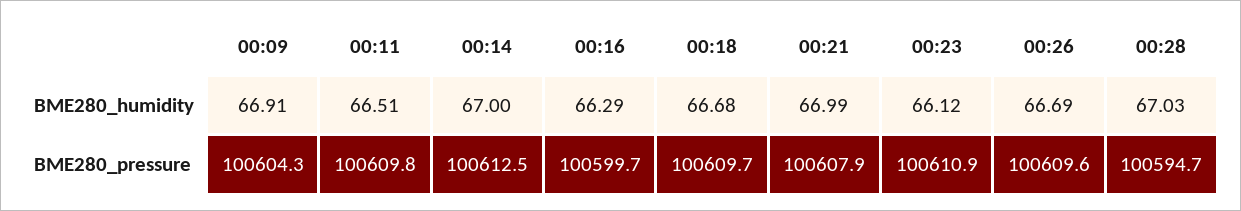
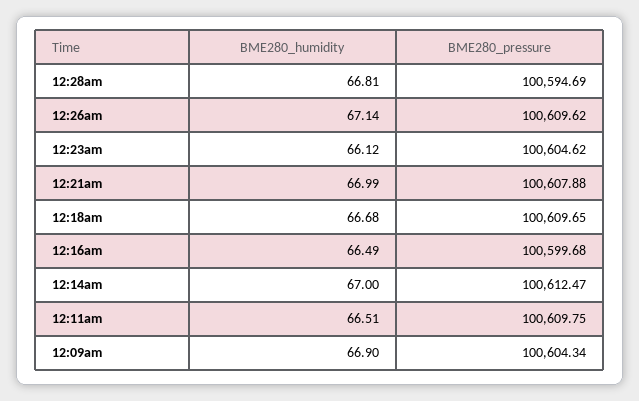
00:09, BME280_humidity: 66.91 -> 66.9
00:16, BME280_humidity: 66.29 -> 66.49
00:26, BME280_humidity: 66.69 -> 67.14
00:28, BME280_humidity: 67.03 -> 66.81
00:23, BME280_pressure: 100610.9 -> 100604.62

